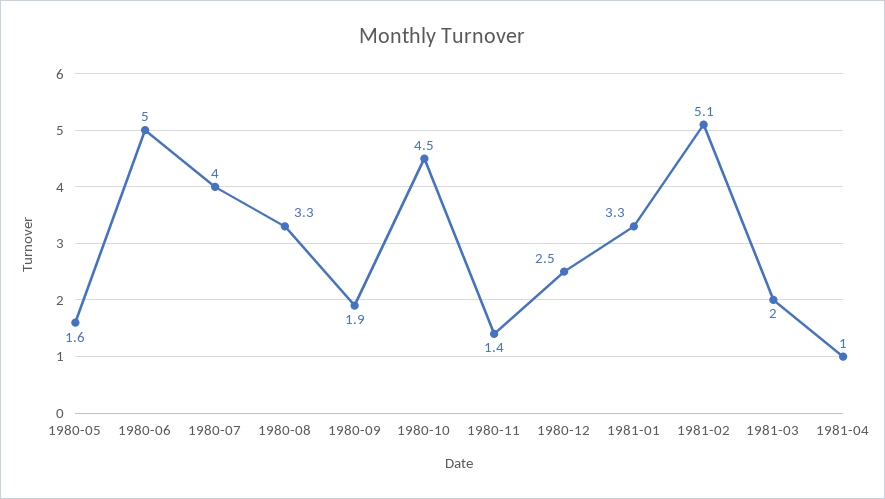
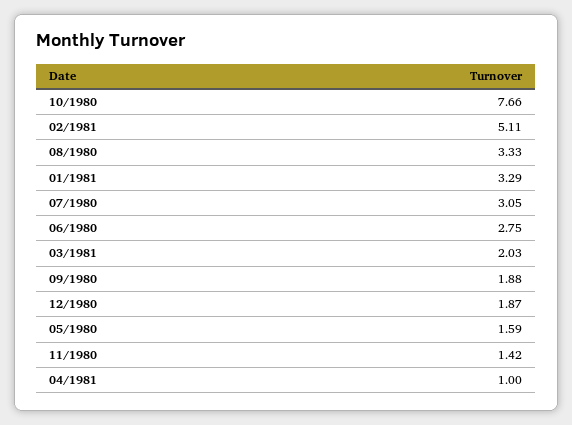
1980-06: 5 -> 2.75
1980-07: 4 -> 3.05
1980-10: 4.5 -> 7.66
1980-12: 2.5 -> 1.87

